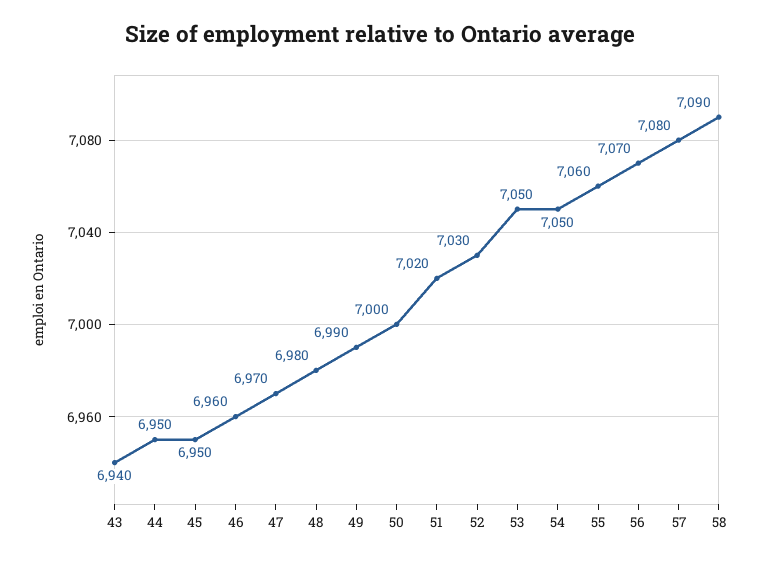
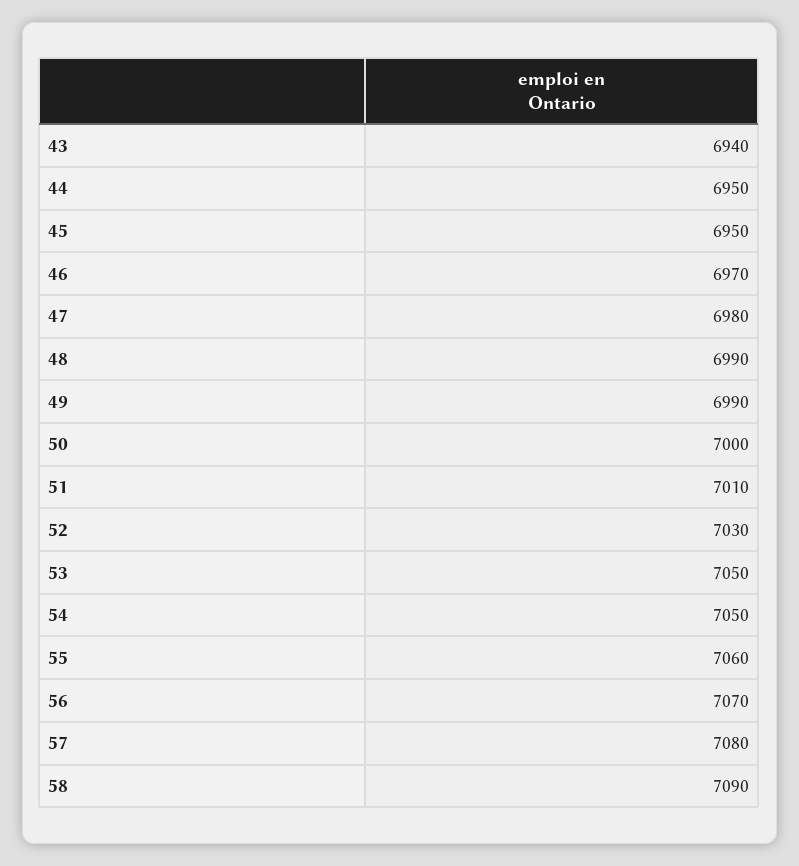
46: 6960 -> 6970
47: 6970 -> 6980
48: 6980 -> 6990
51: 7020 -> 7010

